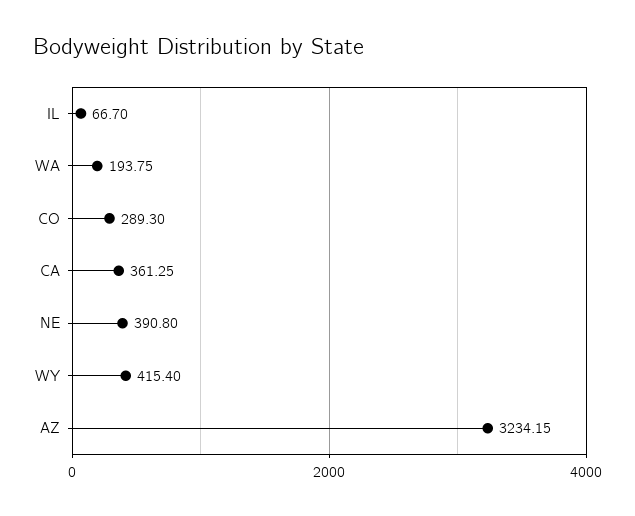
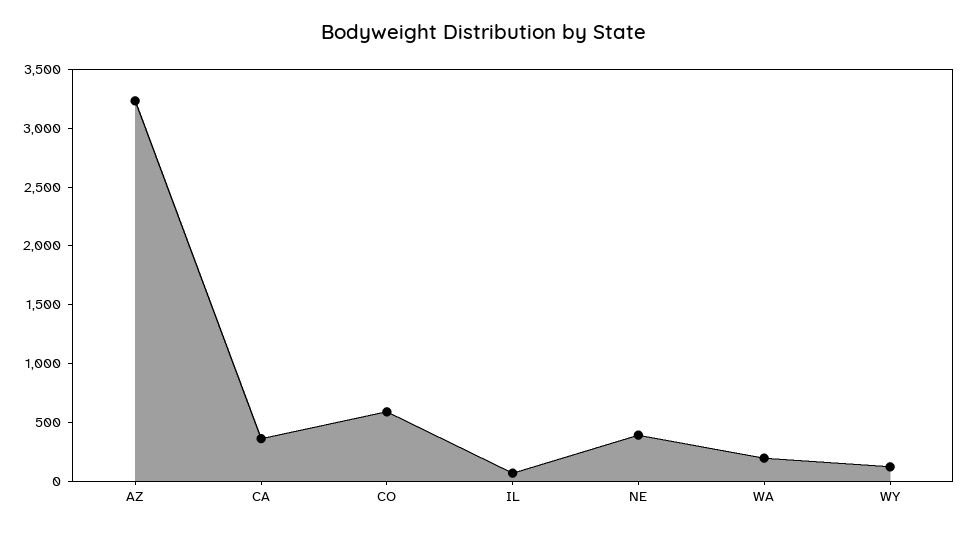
CO: 289.3 -> 600
WY: 415.4 -> 100

